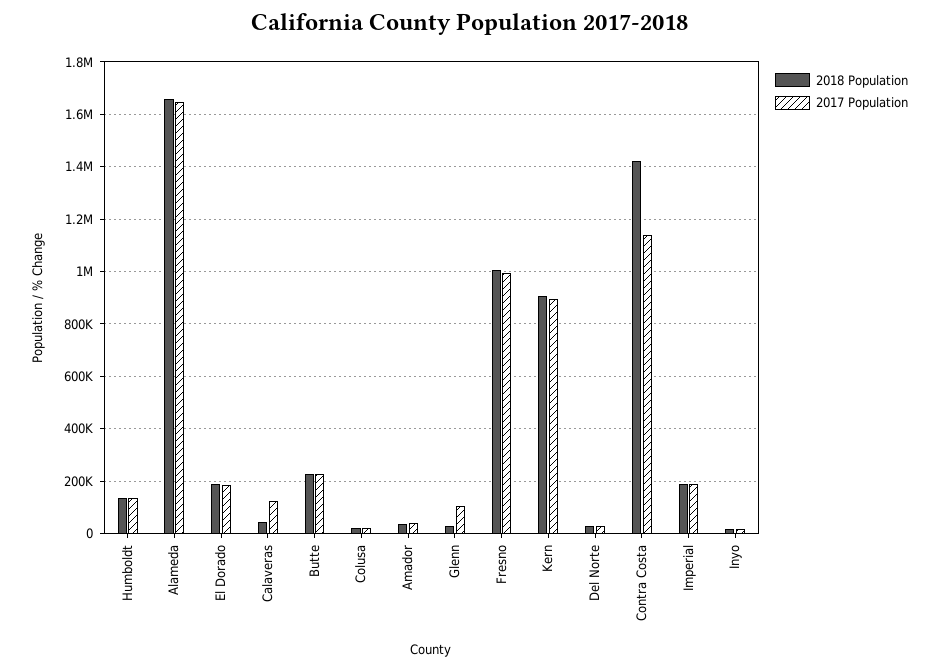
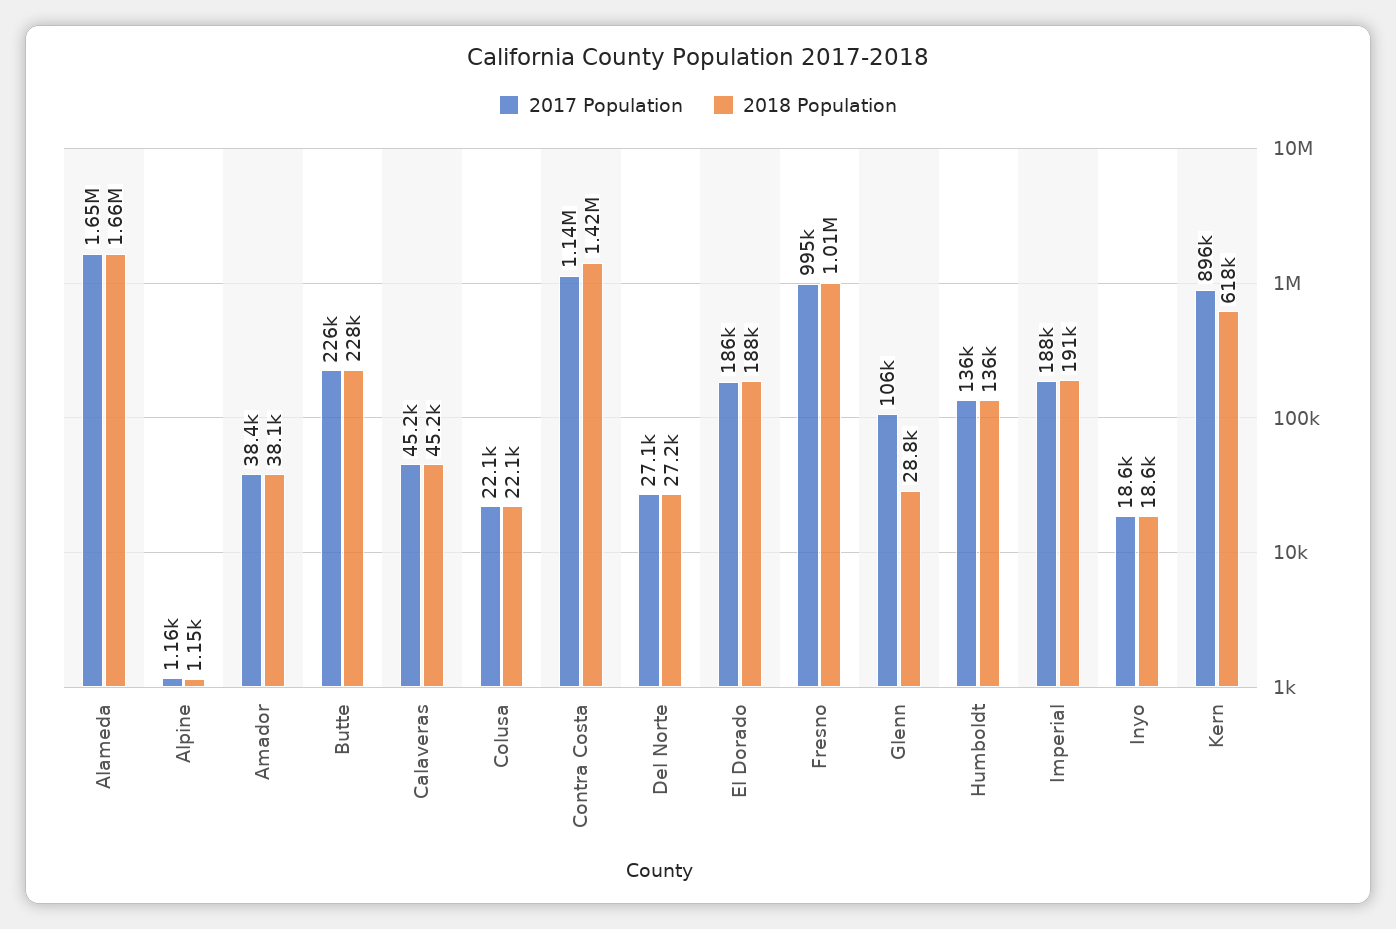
2017 Population, Calaveras: 125000 -> 45200
2018 Population, Kern: 900000 -> 618000
2017 Population, Alpine: none -> 1160
2018 Population, Alpine: none -> 1150

